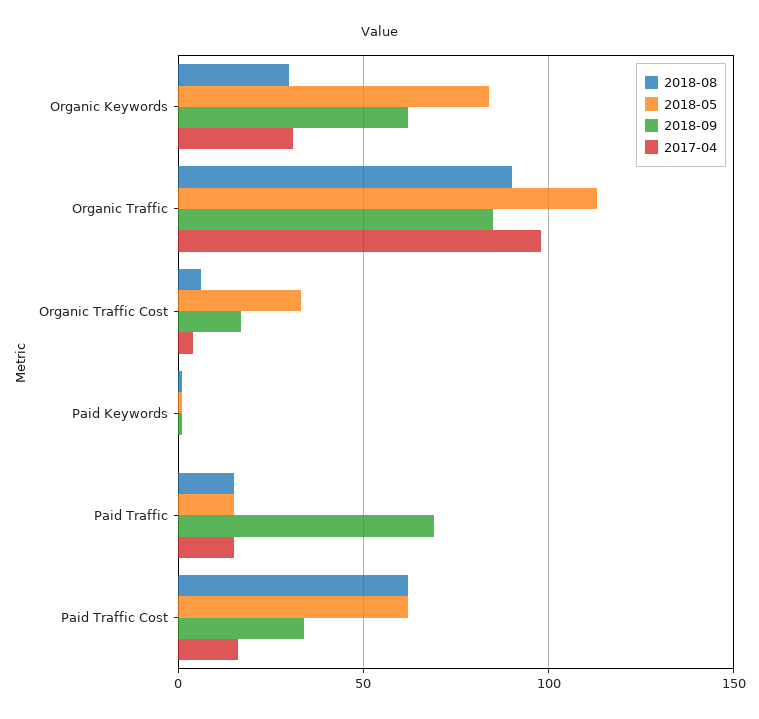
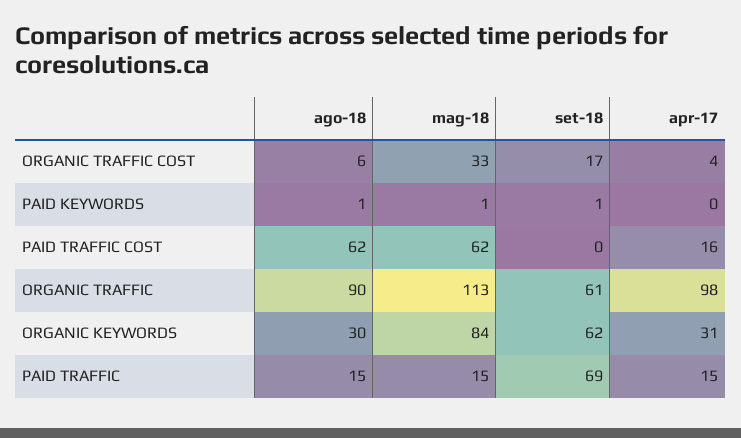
2018-09, Organic Traffic: 85 -> 61
2018-09, Paid Traffic Cost: 35 -> 0

